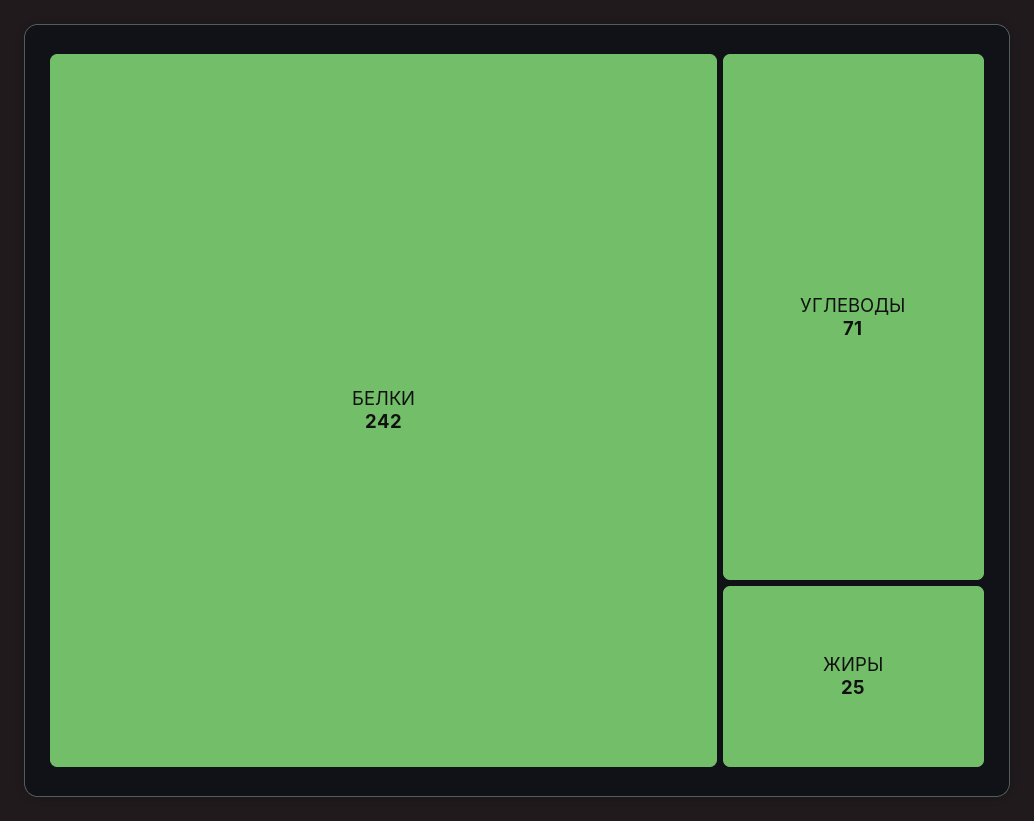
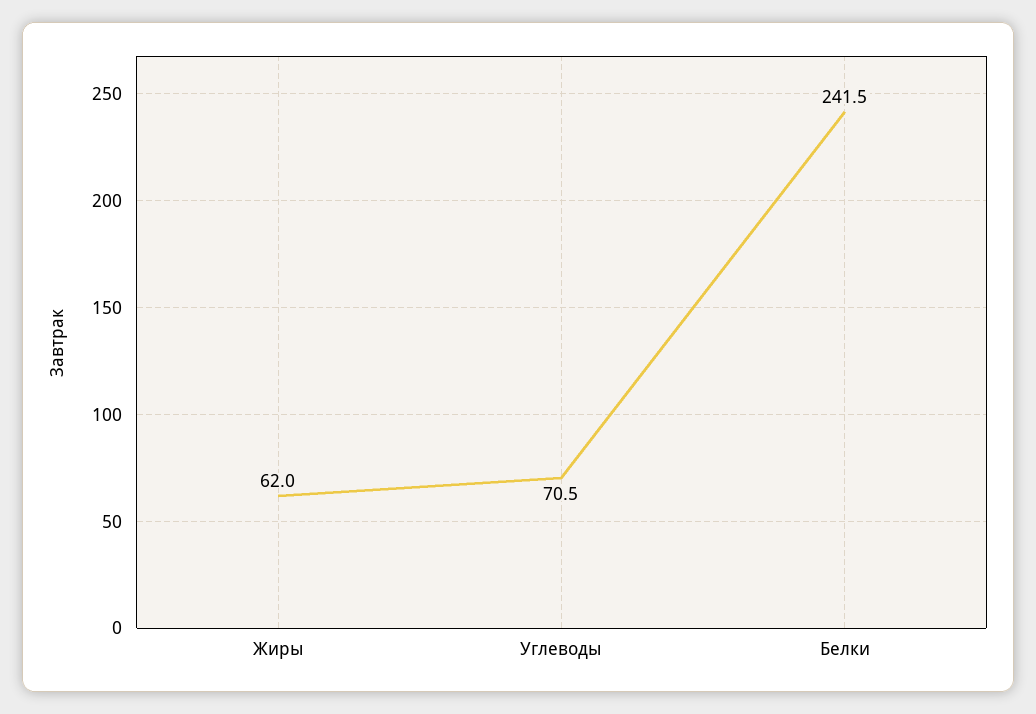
ЖИРЫ: 25 -> 62

